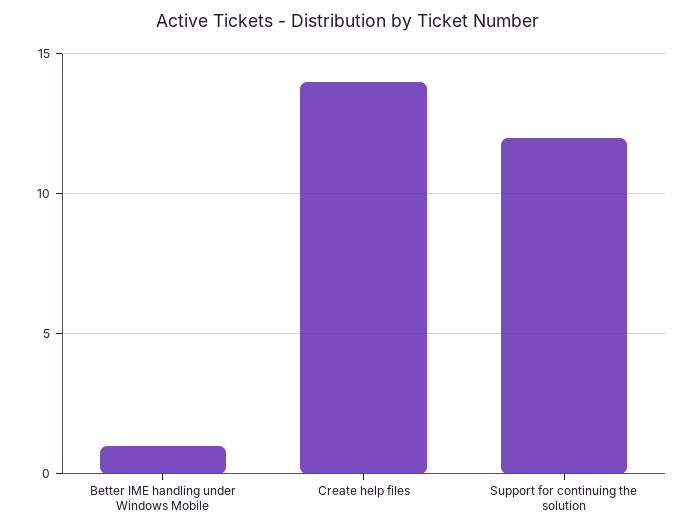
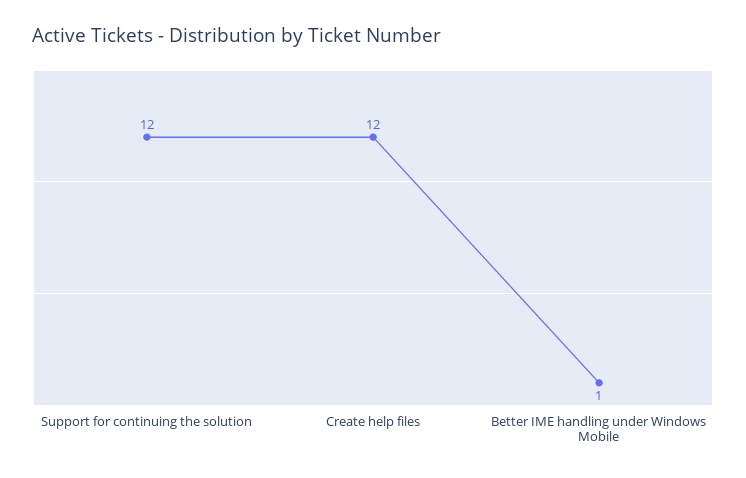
Create help files: 14 -> 12

